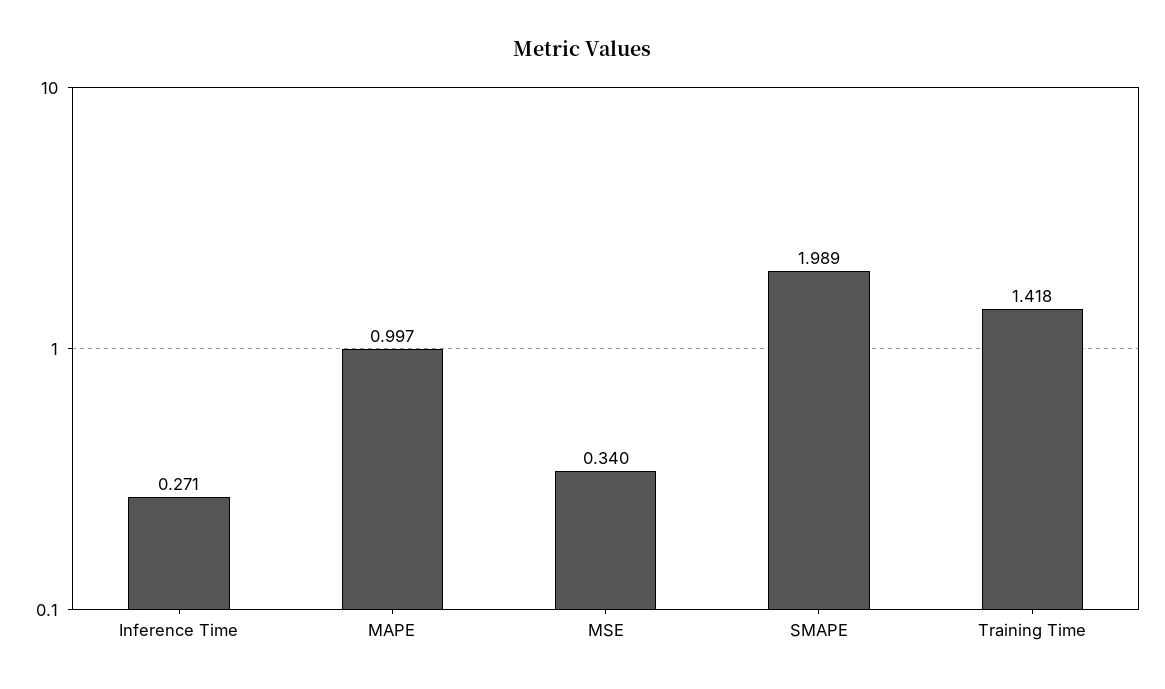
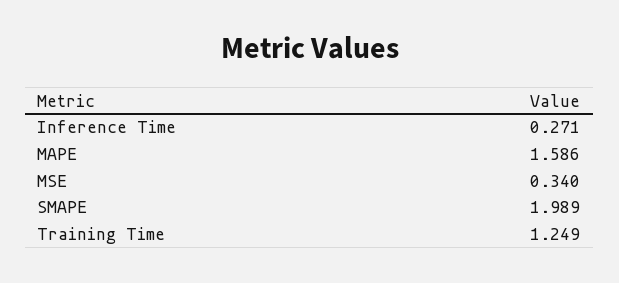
MAPE: 0.997 -> 1.586
Training Time: 1.418 -> 1.249

